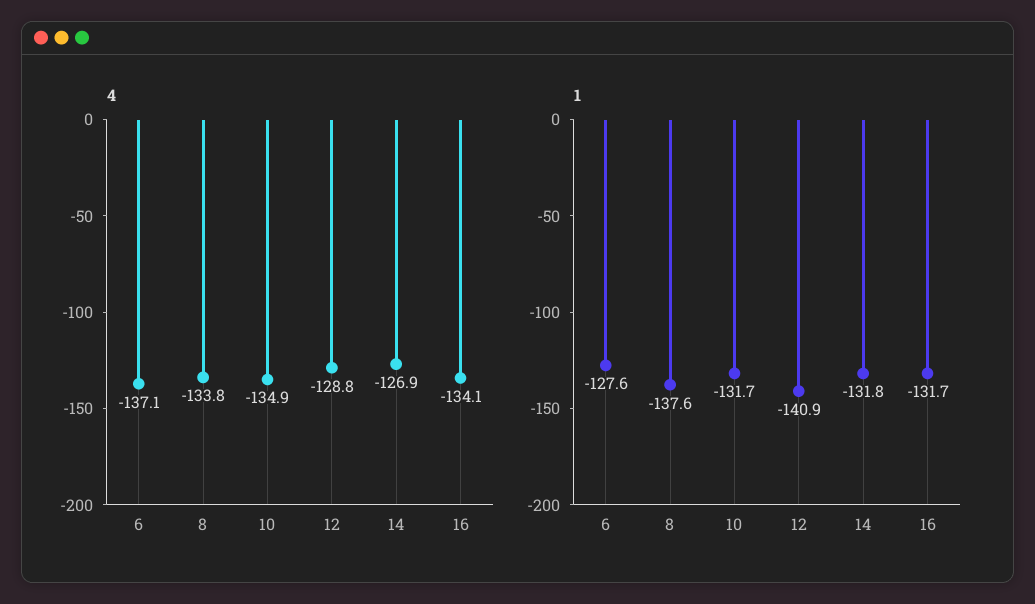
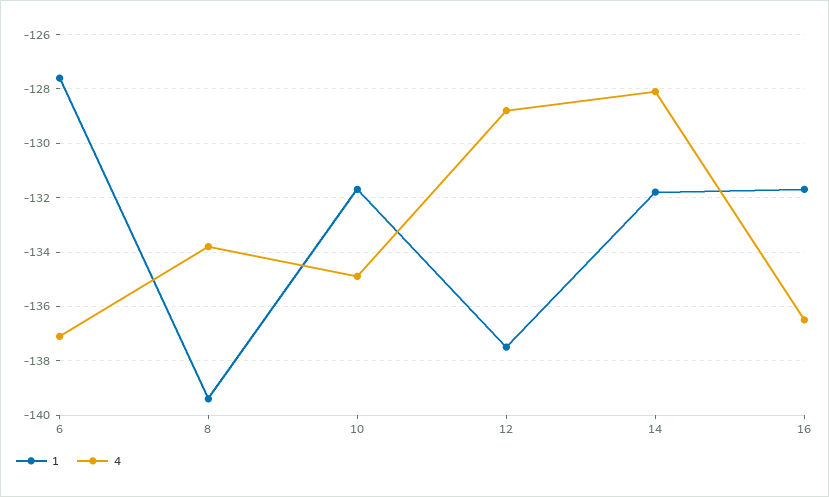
4, 14: -126.9 -> -128
4, 16: -134.1 -> -136.5
1, 8: -137.6 -> -139.5
1, 12: -140.9 -> -137.5

